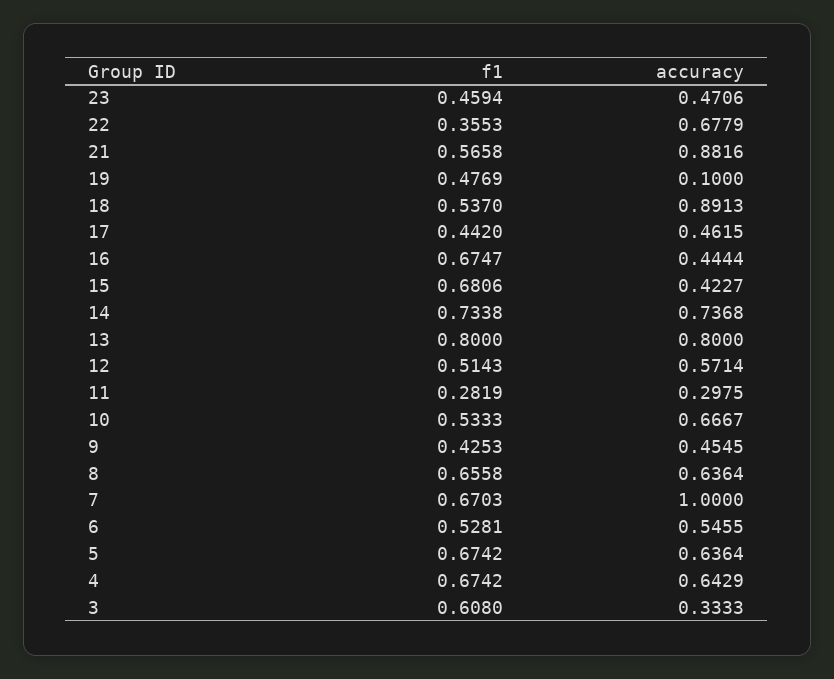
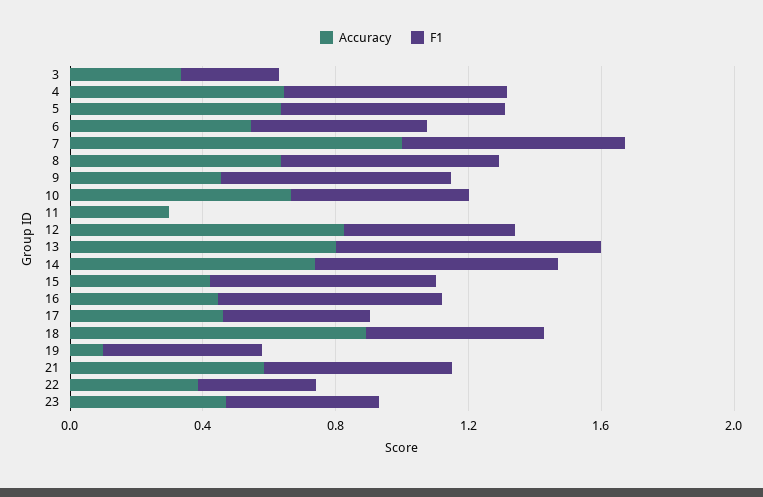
accuracy, 22: 0.6779 -> 0.4
accuracy, 21: 0.8816 -> 0.6
accuracy, 12: 0.5714 -> 0.8
f1, 11: 0.2819 -> 0
f1, 9: 0.4253 -> 0.7
f1, 3: 0.608 -> 0.3

